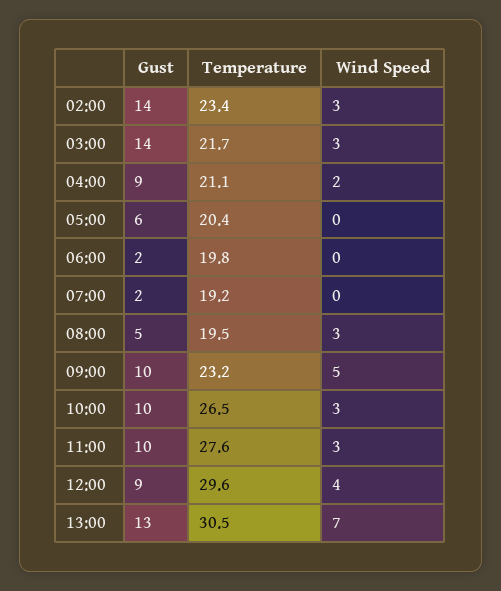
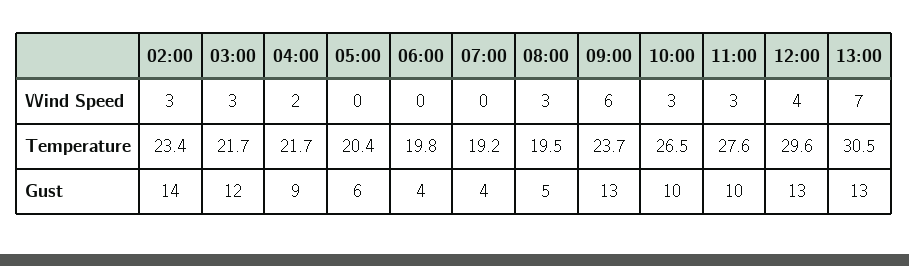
Gust, 03:00: 14 -> 12
Temperature, 04:00: 21.1 -> 21.7
Gust, 06:00: 2 -> 4
Gust, 07:00: 2 -> 4
Gust, 09:00: 10 -> 13
Temperature, 09:00: 23.2 -> 23.7
Wind Speed, 09:00: 5 -> 6
Gust, 12:00: 9 -> 13

